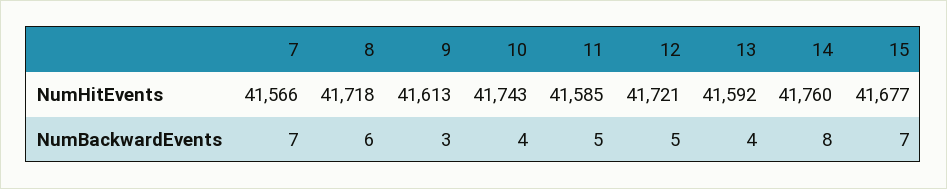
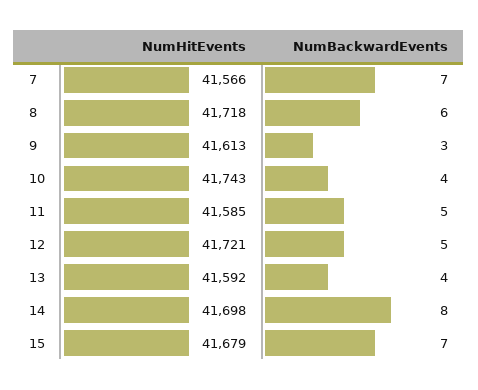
14, NumHitEvents: 41760 -> 41698
15, NumHitEvents: 41677 -> 41679

